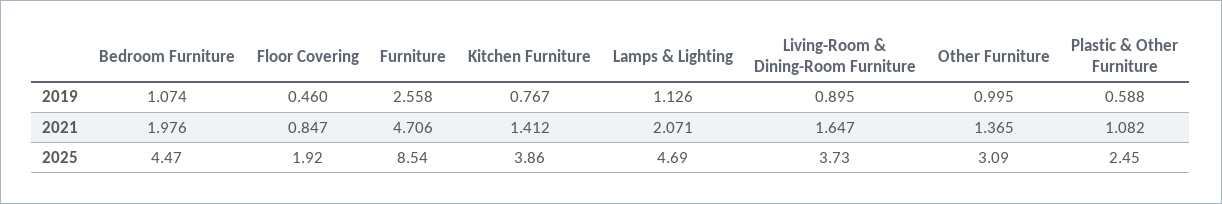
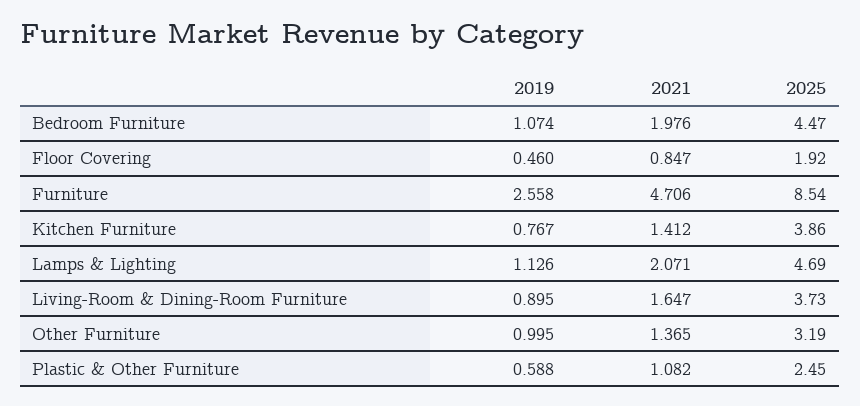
Other Furniture, 2025: 3.09 -> 3.19

